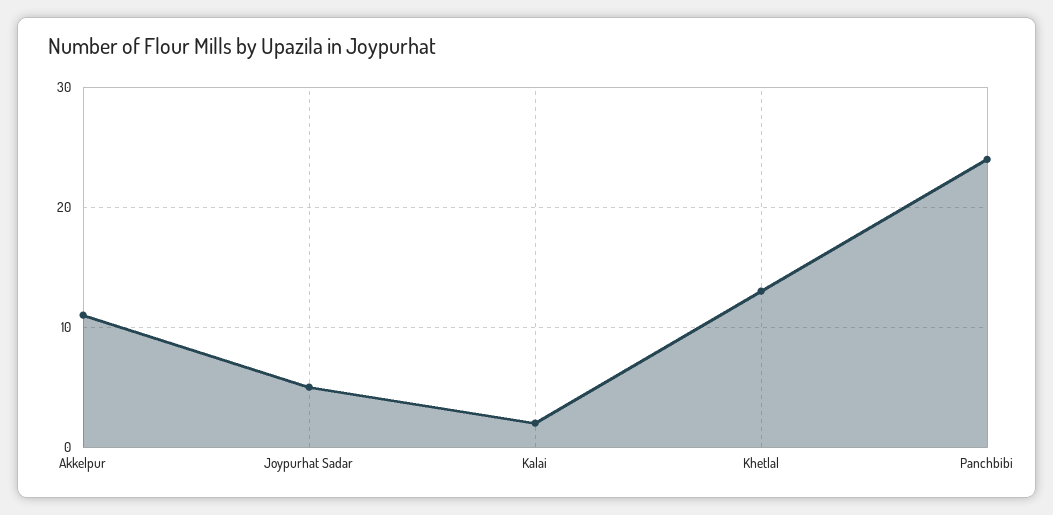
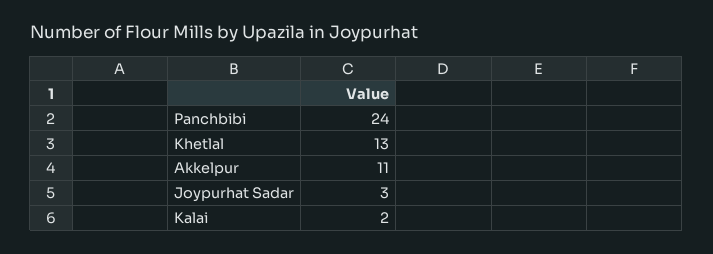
Joypurhat Sadar: 5 -> 3

